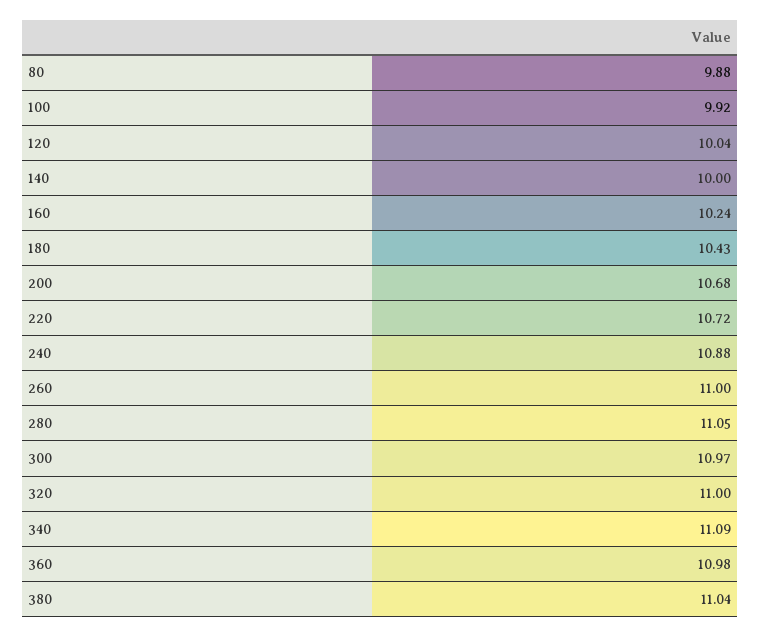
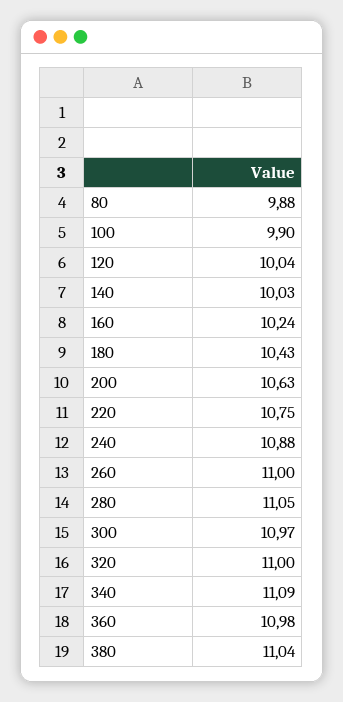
100: 9.92 -> 9.9
140: 10 -> 10.03
200: 10.68 -> 10.63
220: 10.72 -> 10.75

